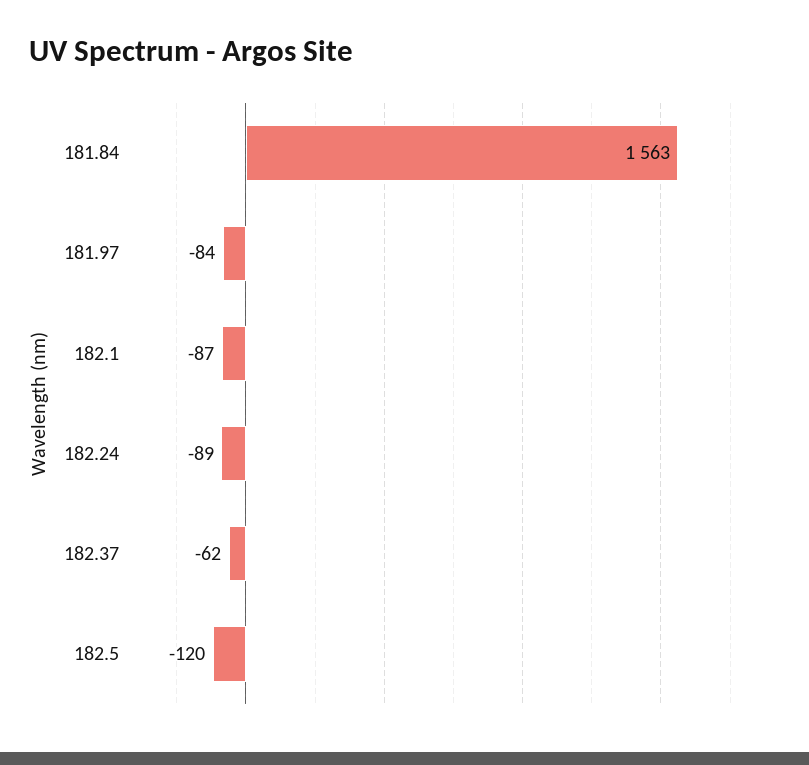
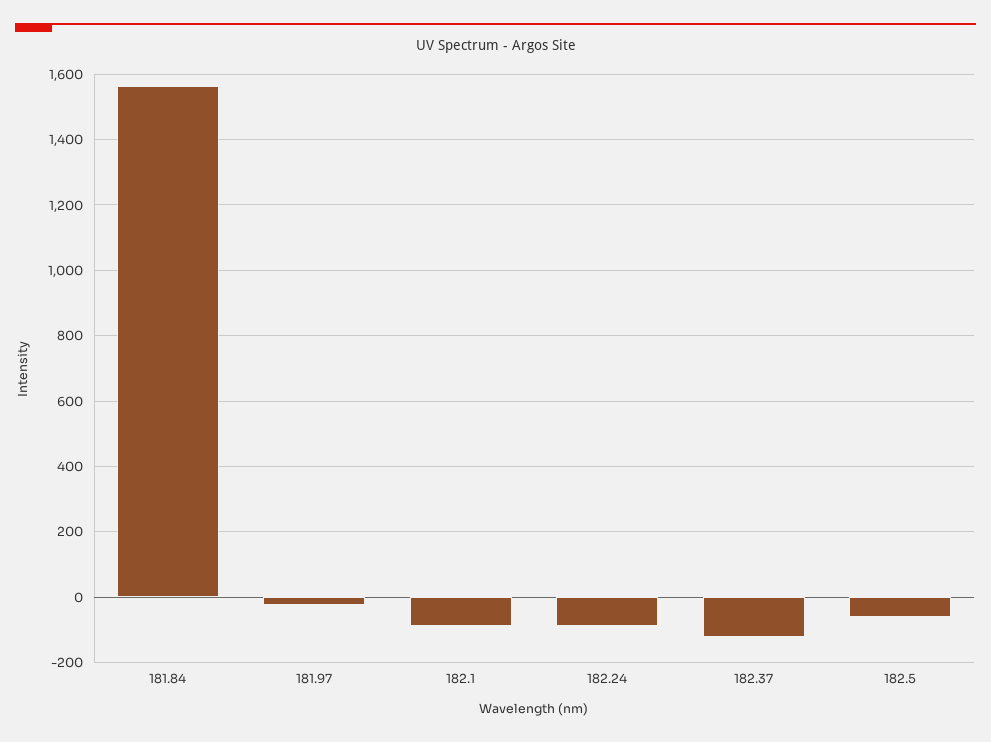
181.97: -84 -> -20
182.37: -62 -> -120
182.5: -120 -> -60

